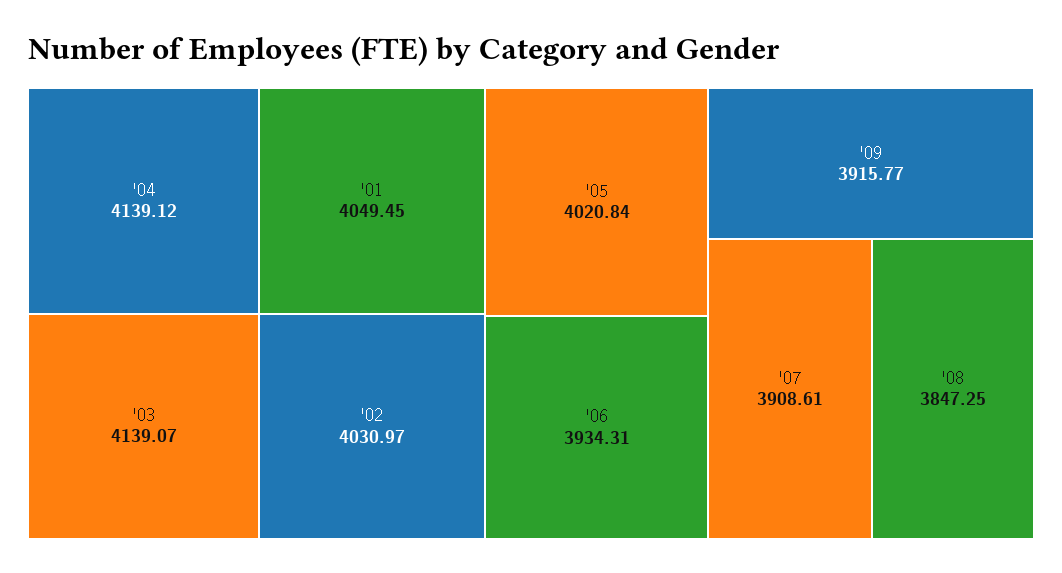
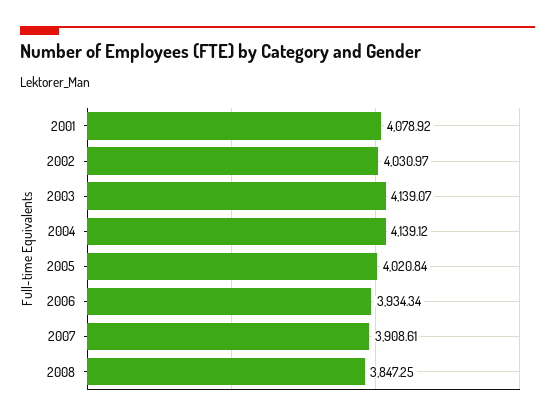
'01: 4049.45 -> 4078.92
'06: 3934.31 -> 3934.34
'09: 3915.77 -> none

